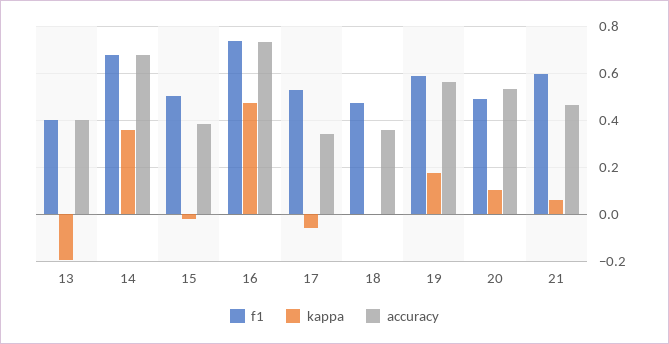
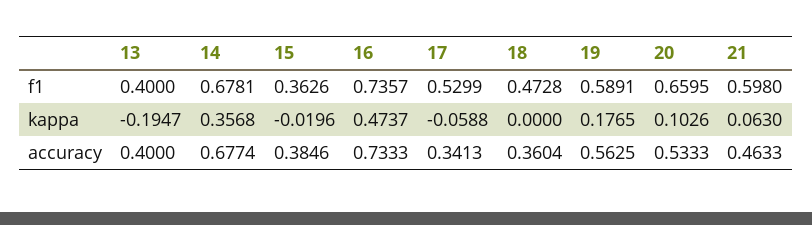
f1, 15: 0.5 -> 0.3626
f1, 20: 0.5 -> 0.6595

